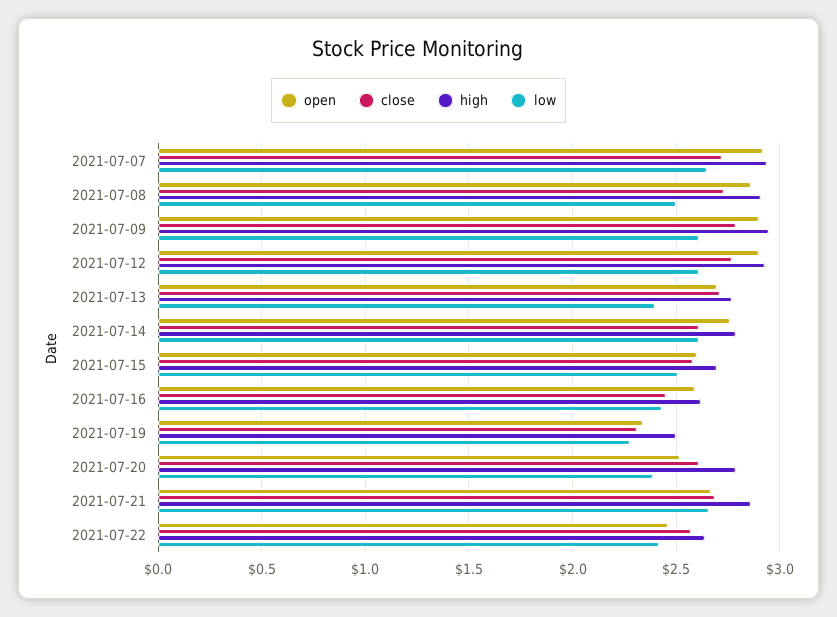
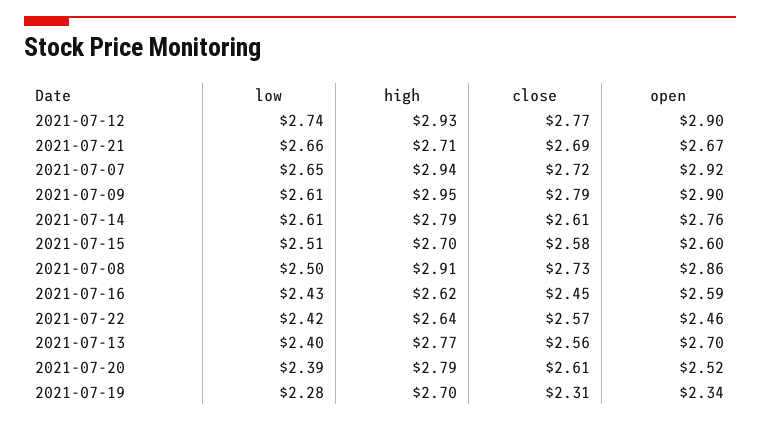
low, 2021-07-12: 2.6 -> 2.74
close, 2021-07-13: 2.7 -> 2.56
high, 2021-07-19: 2.5 -> 2.7
high, 2021-07-21: 2.85 -> 2.71

